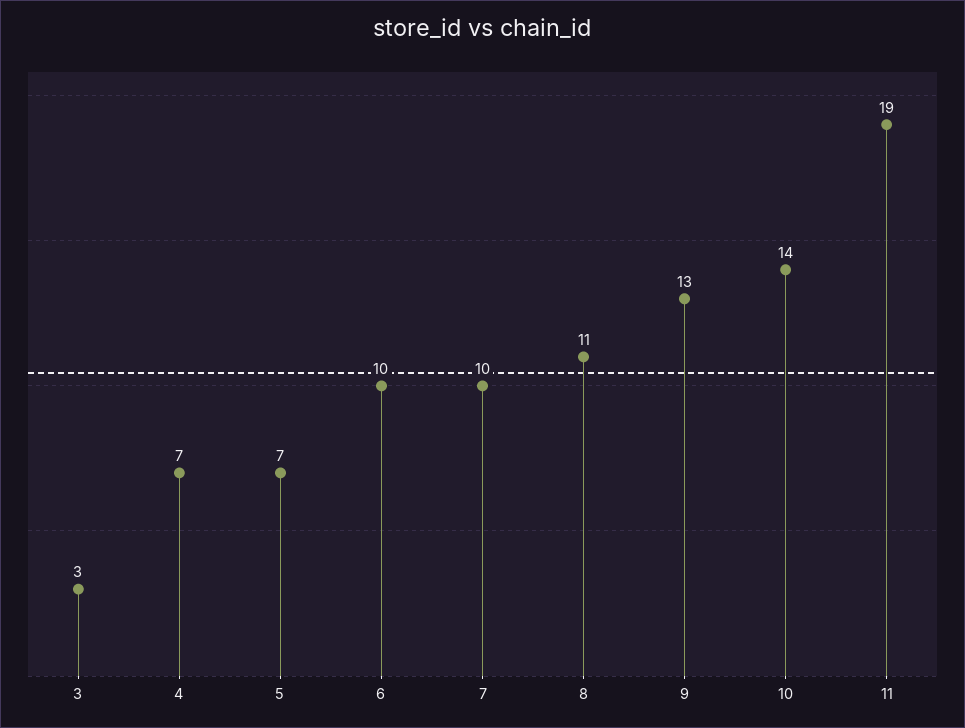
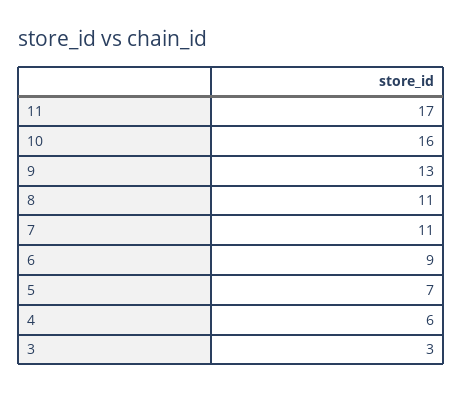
4: 7 -> 6
6: 10 -> 9
7: 10 -> 11
10: 14 -> 16
11: 19 -> 17

